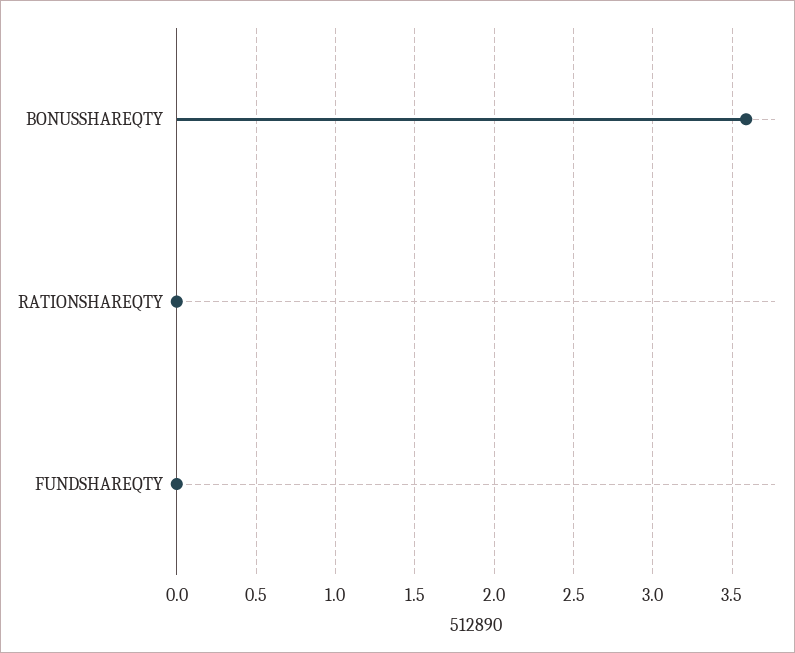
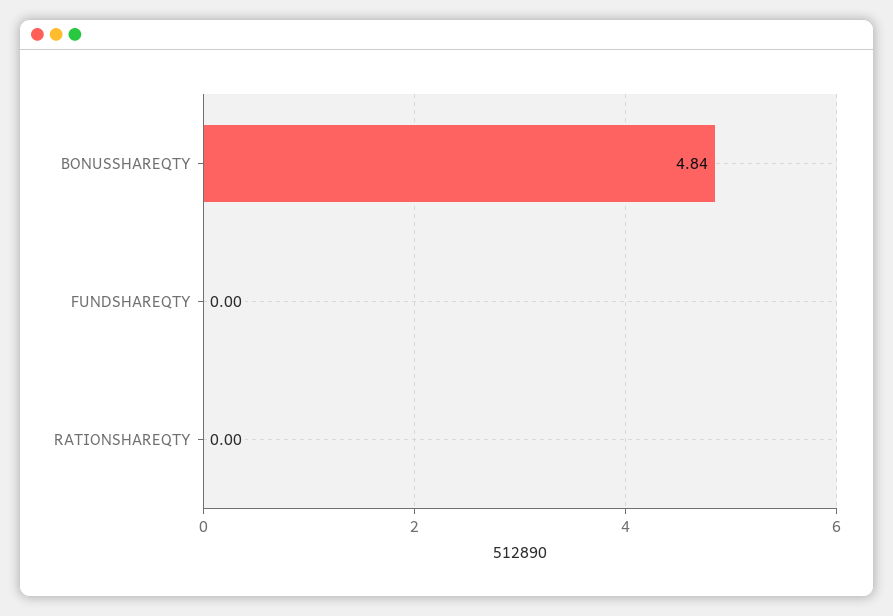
BONUSSHAREQTY: 3.6 -> 4.84

